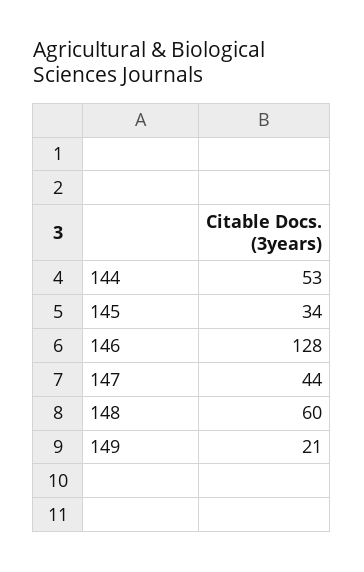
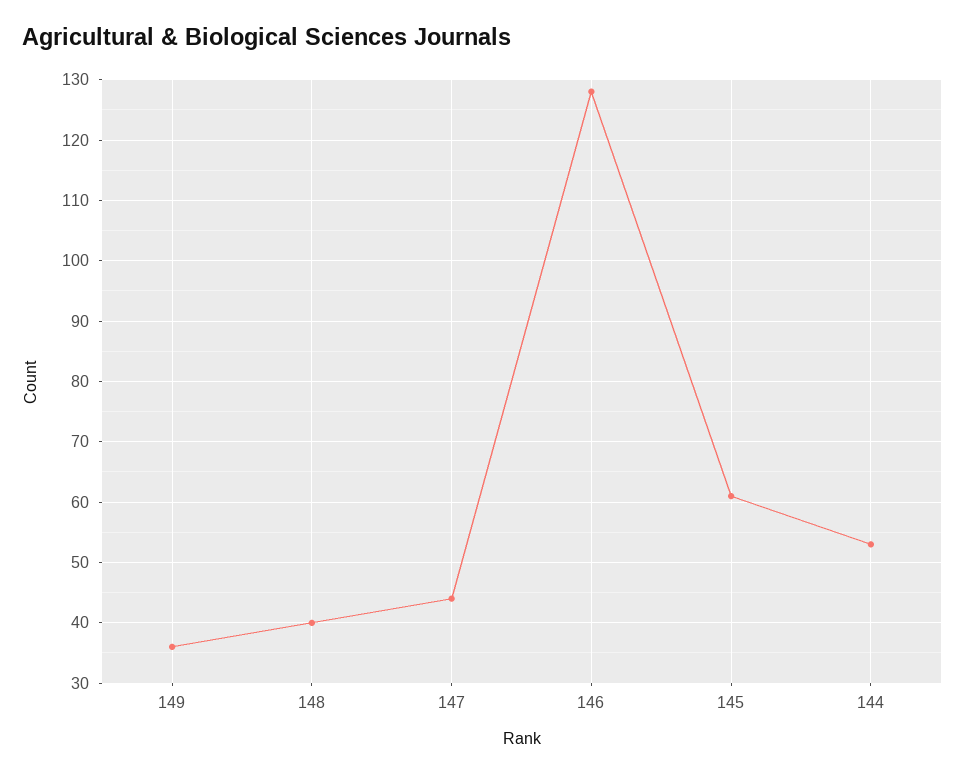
145: 34 -> 61
148: 60 -> 40
149: 21 -> 36

